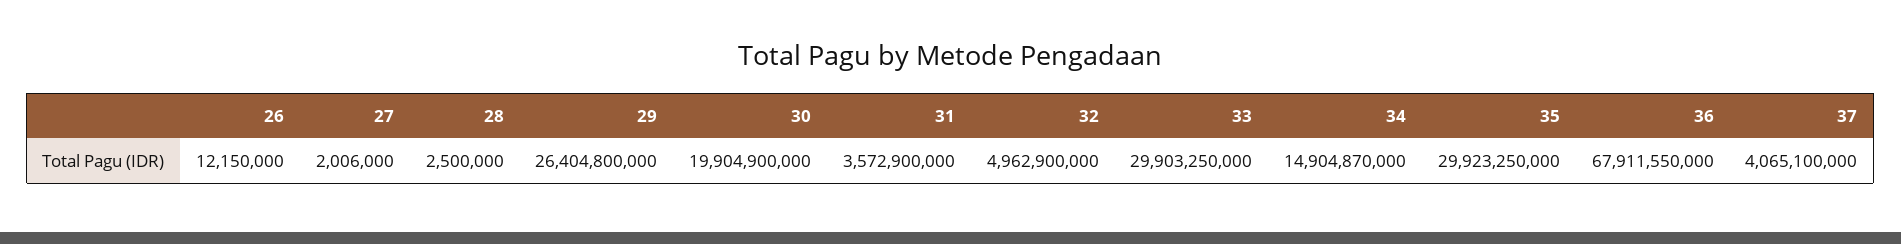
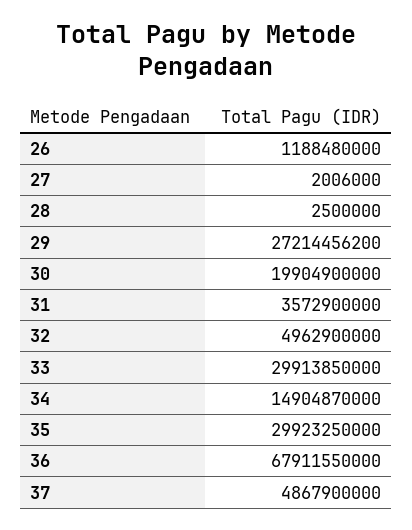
26: 12150000 -> 1188480000
29: 26404800000 -> 27214456200
33: 29903250000 -> 29913850000
37: 4065100000 -> 4867900000

